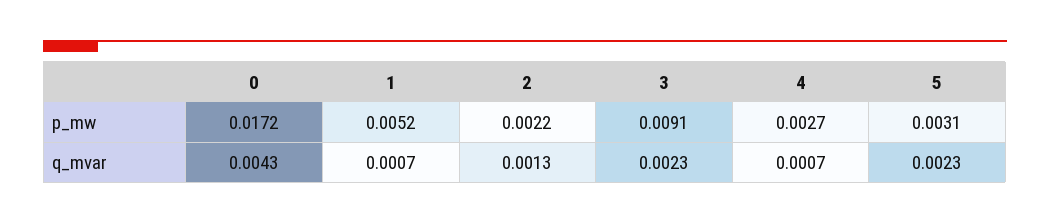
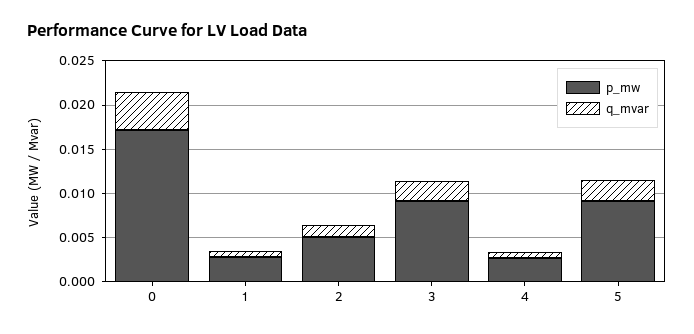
p_mw, 1: 0.0052 -> 0.003
p_mw, 2: 0.0022 -> 0.005
p_mw, 5: 0.0031 -> 0.009

